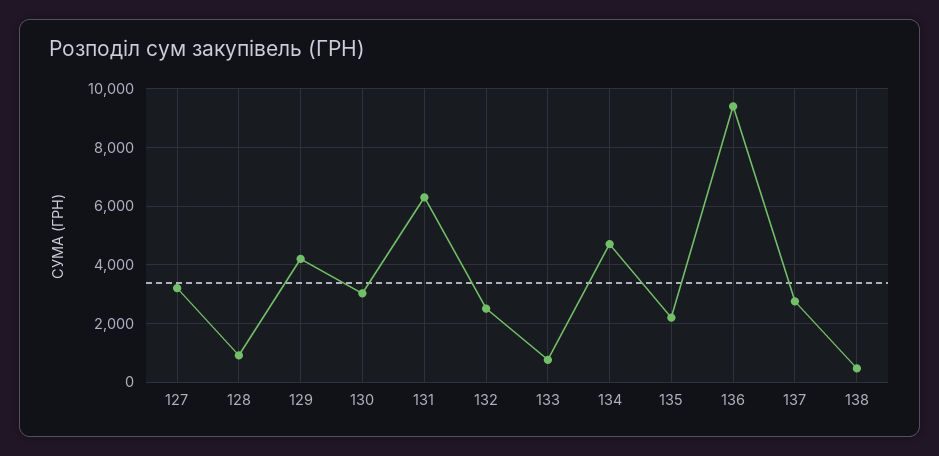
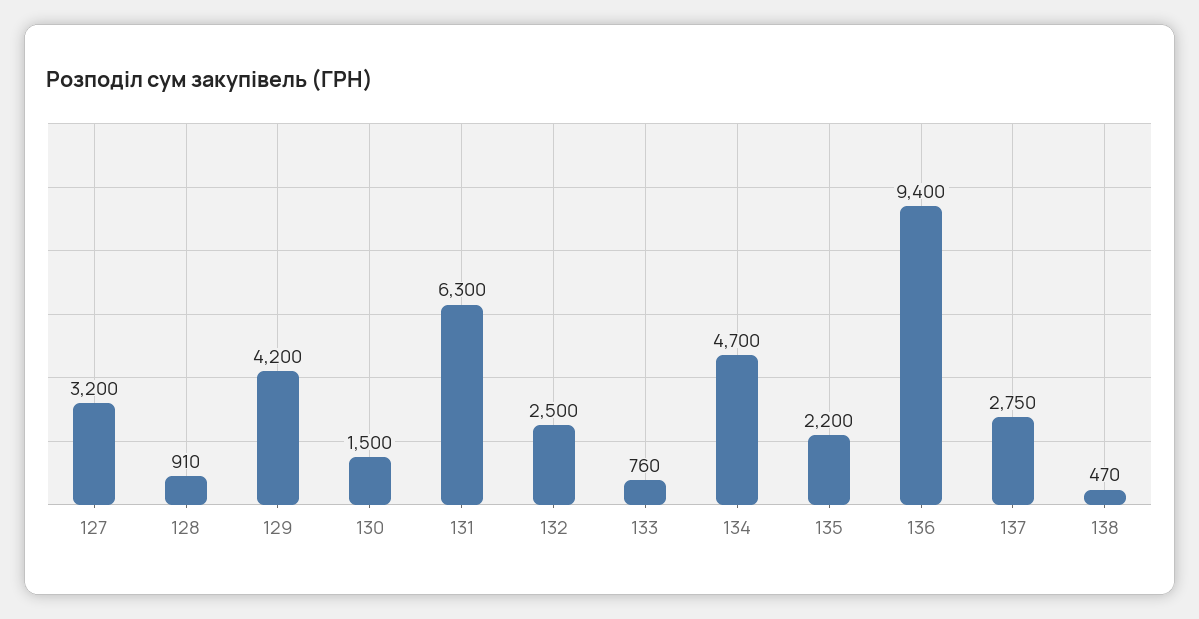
130: 3000 -> 1500

